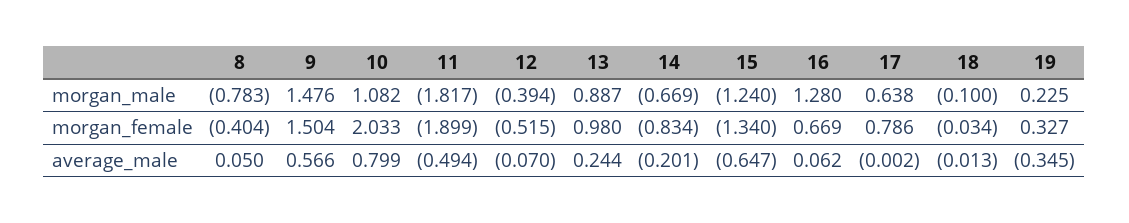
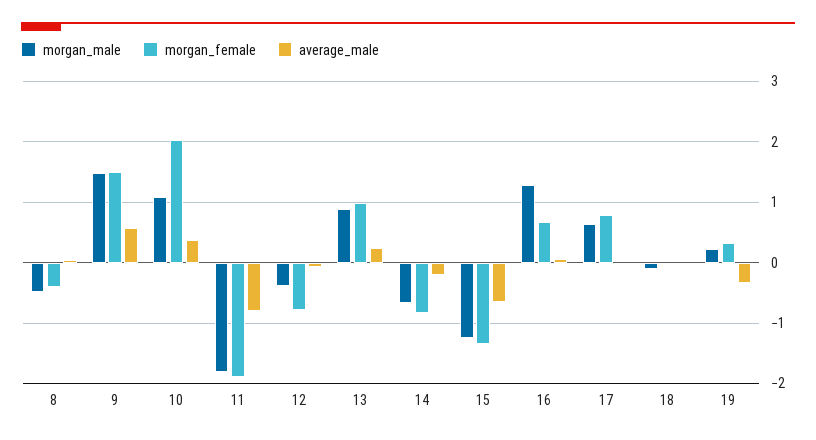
morgan_male, 8: -0.783 -> -0.5
morgan_female, 12: -0.515 -> -0.8
average_male, 10: 0.799 -> 0.4
average_male, 11: -0.494 -> -0.8

